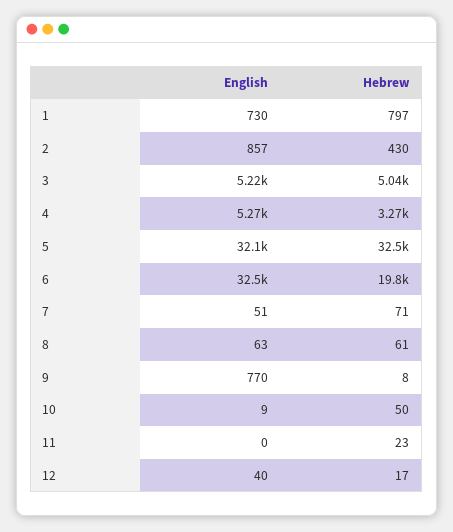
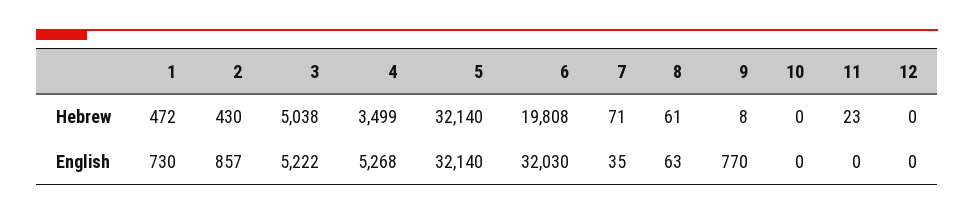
Hebrew, 1: 797 -> 472
Hebrew, 4: 3270 -> 3499
Hebrew, 5: 32500 -> 32140
English, 6: 32500 -> 32030
English, 7: 51 -> 35
English, 10: 9 -> 0
Hebrew, 10: 50 -> 0
English, 12: 40 -> 0
Hebrew, 12: 17 -> 0

